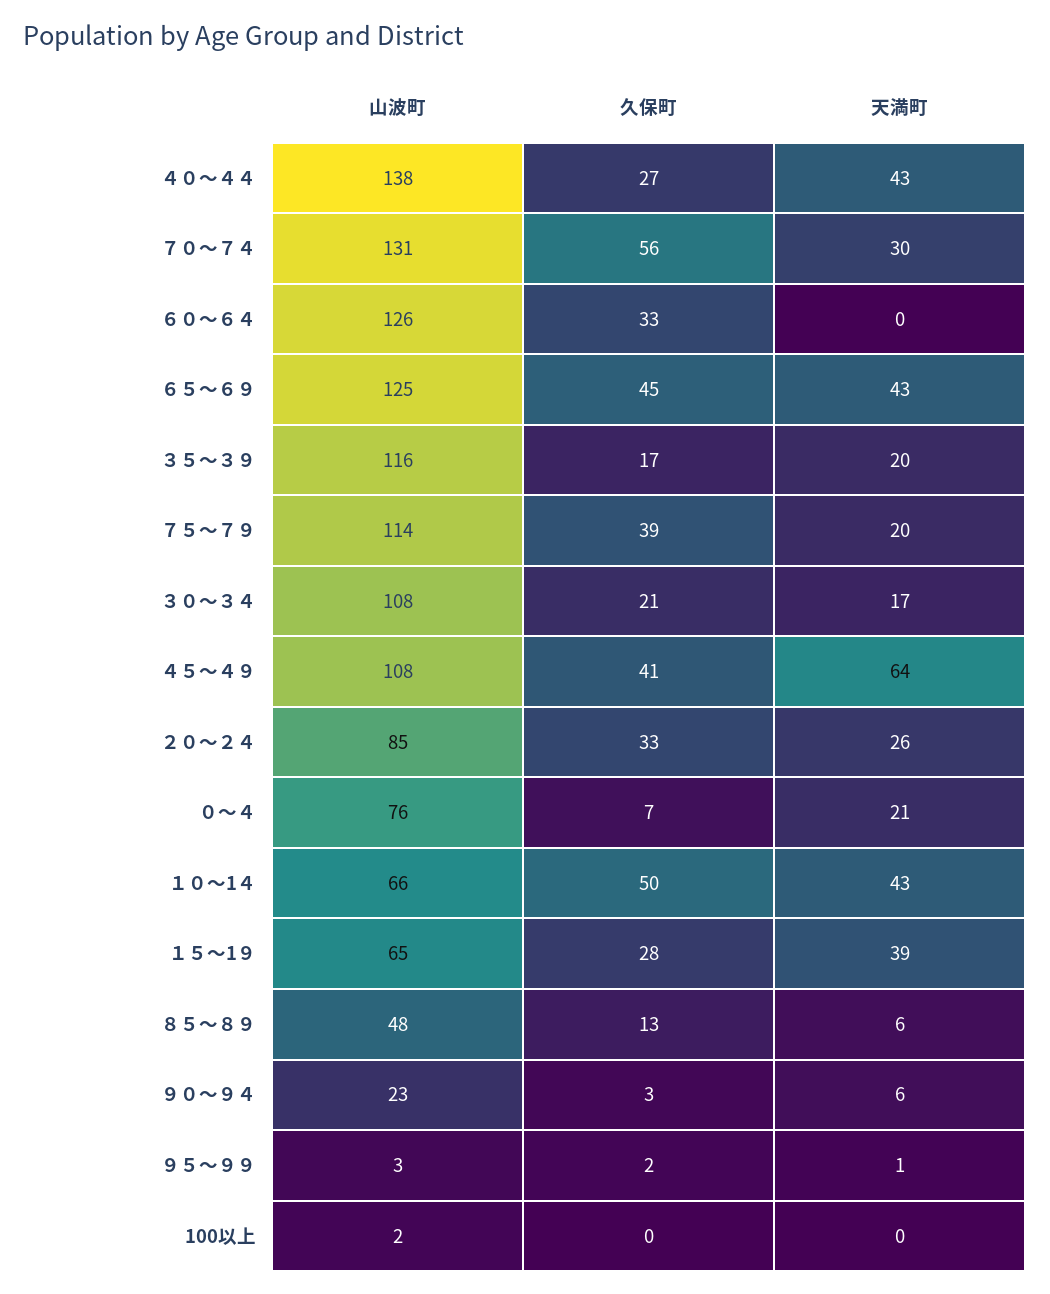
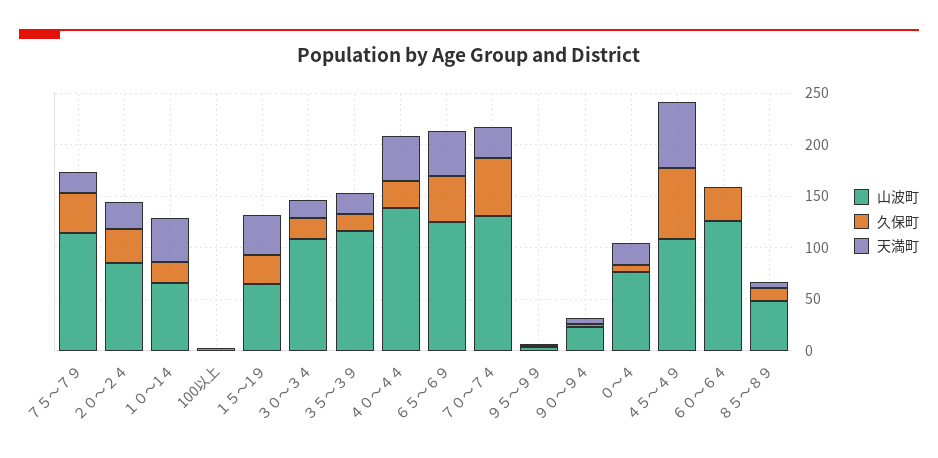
久保町, ４５～４９: 41 -> 70
久保町, １０～1４: 50 -> 20

